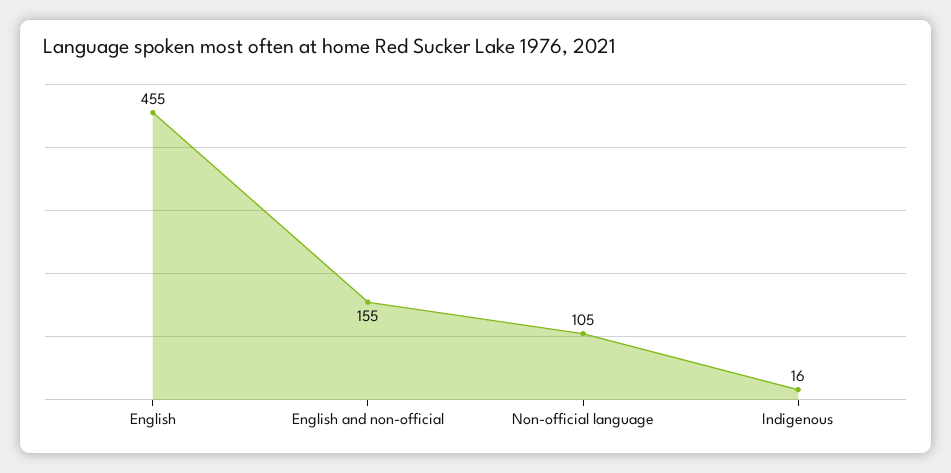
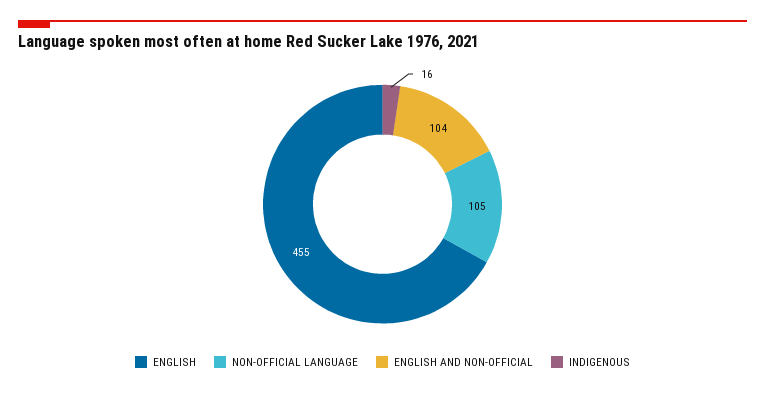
English and non-official: 155 -> 104

